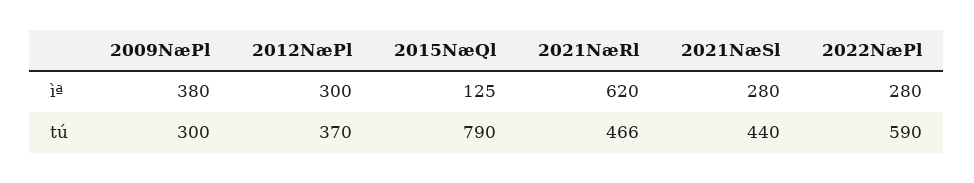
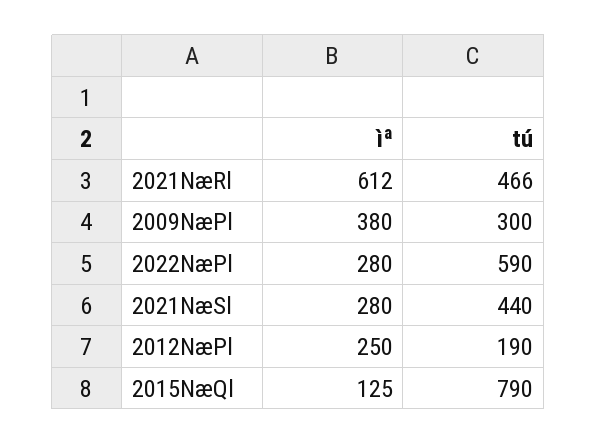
2012NæPl, ìª: 300 -> 250
2021NæRl, ìª: 620 -> 612
2012NæPl, tú: 370 -> 190

